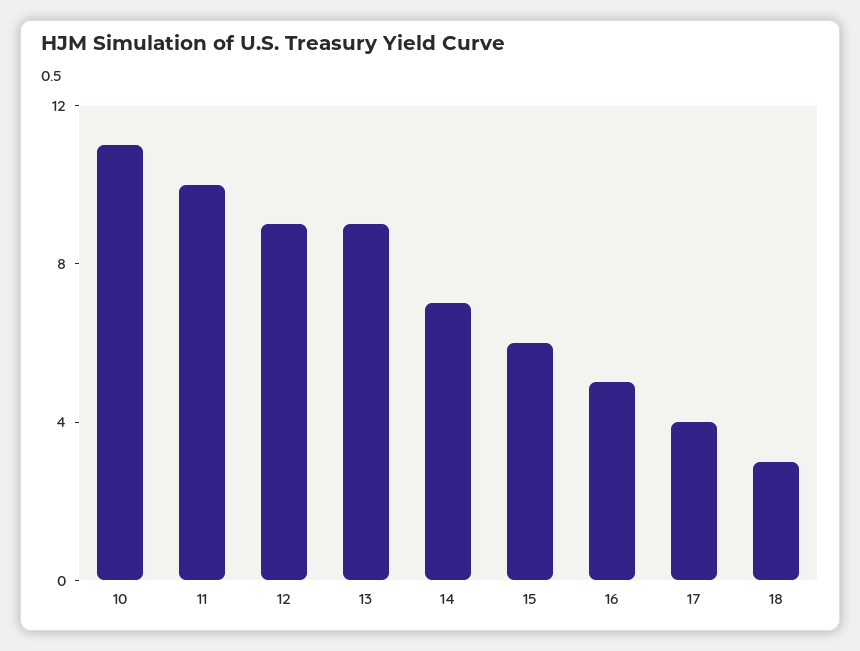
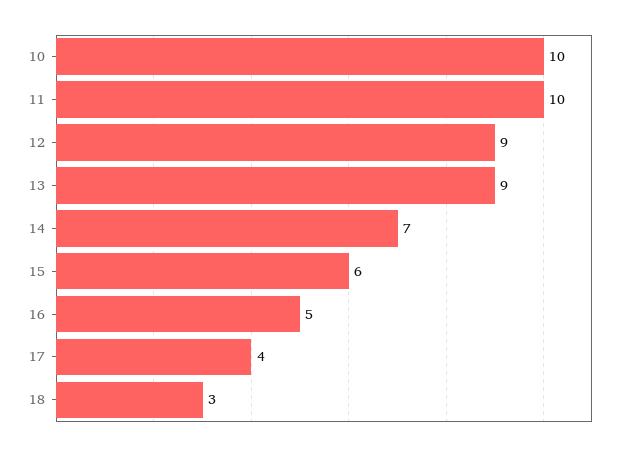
10: 11 -> 10

